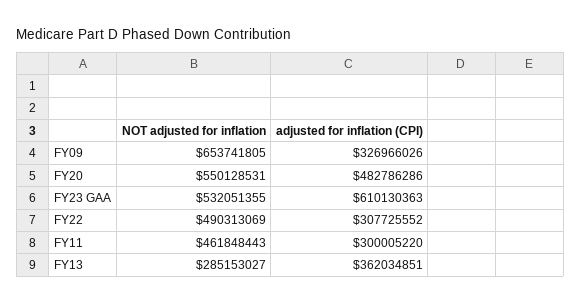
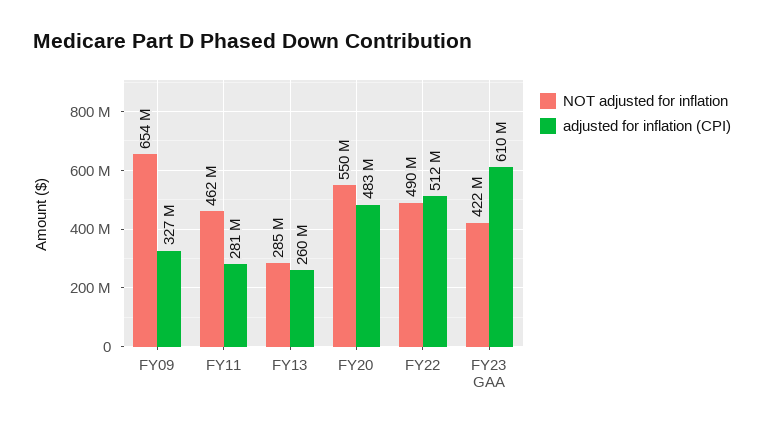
NOT adjusted for inflation, FY23 GAA: 532051355 -> 422000000
adjusted for inflation (CPI), FY22: 307725552 -> 512000000
adjusted for inflation (CPI), FY11: 300005220 -> 281000000
adjusted for inflation (CPI), FY13: 362034851 -> 260000000

